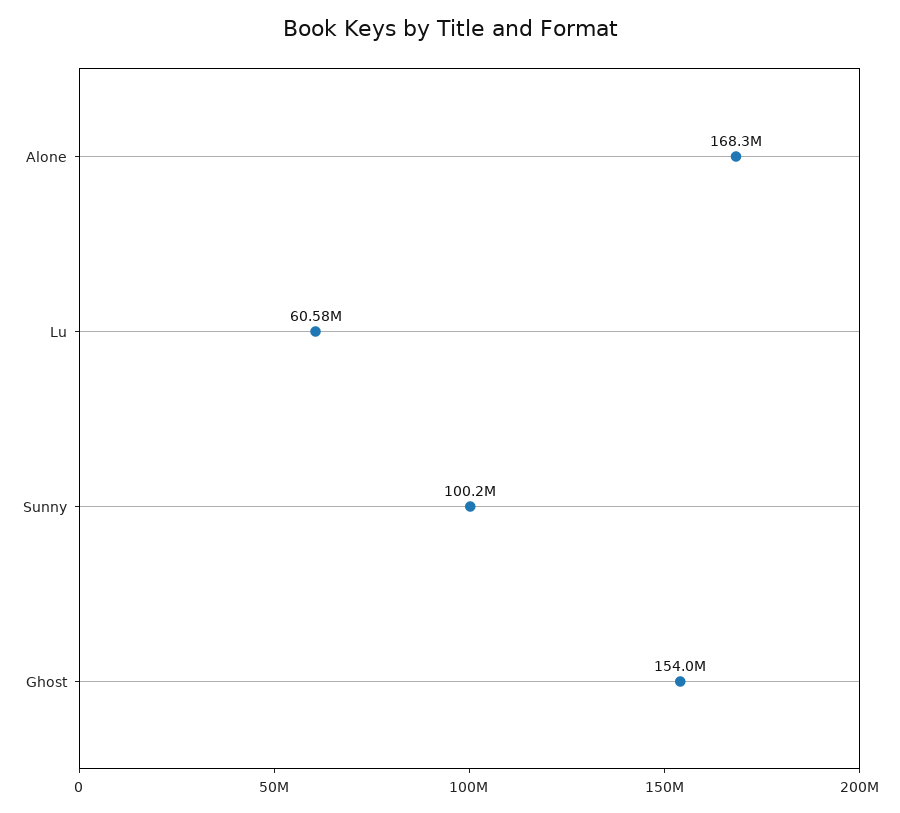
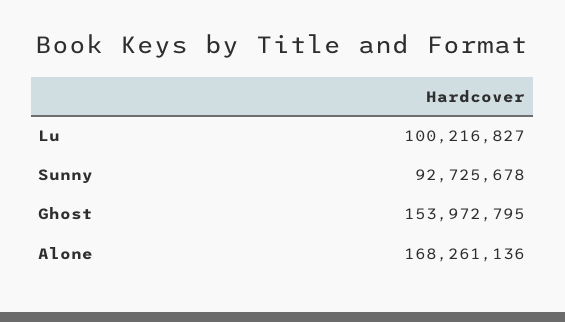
Lu: 60580000 -> 100216827
Sunny: 100200000 -> 92725678

